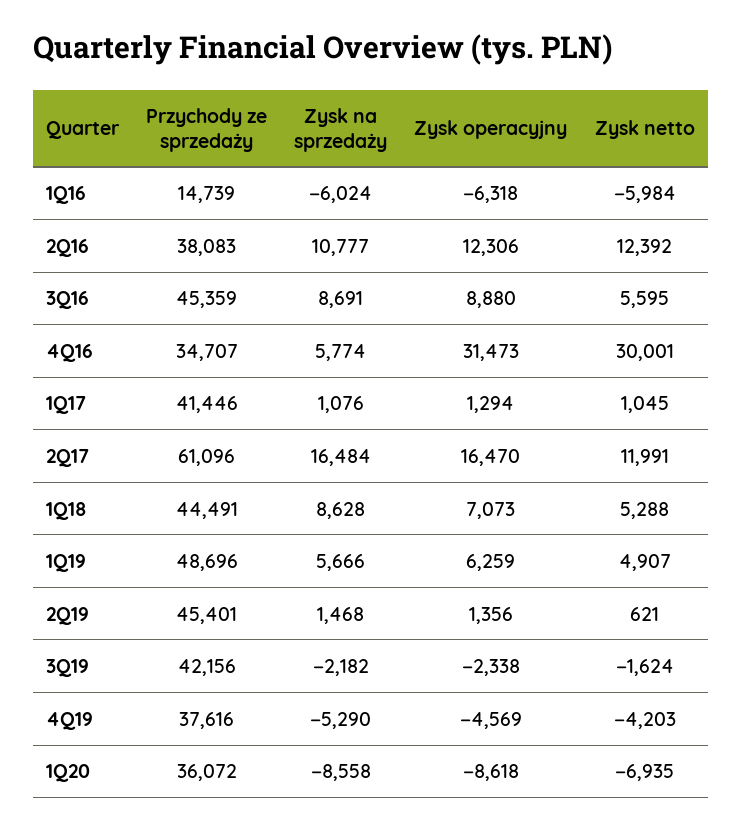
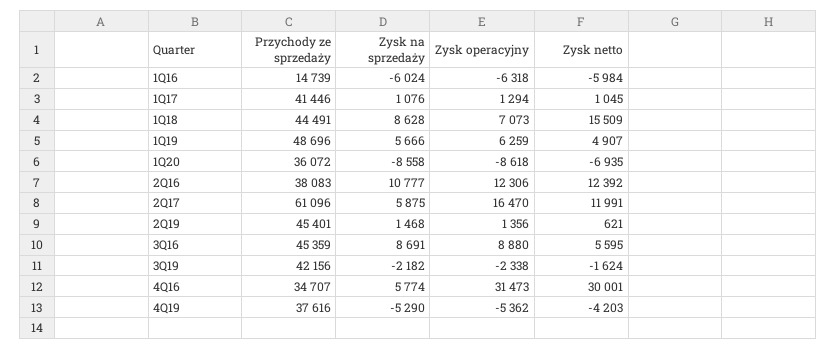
Zysk na sprzedaży, 2Q17: 16484 -> 5875
Zysk netto, 1Q18: 5288 -> 15509
Zysk operacyjny, 4Q19: -4569 -> -5362

